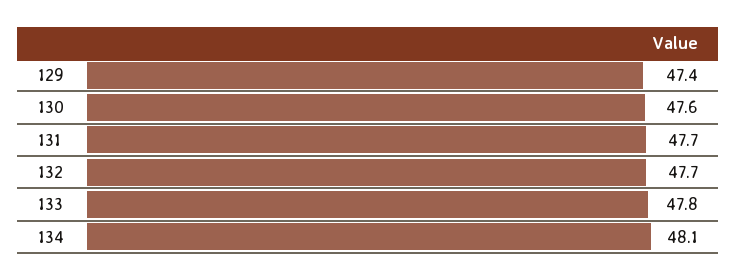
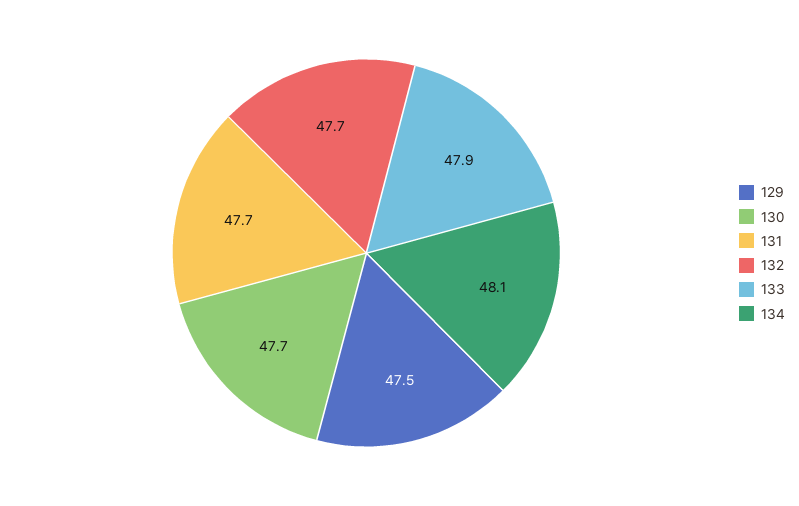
129: 47.4 -> 47.5
130: 47.6 -> 47.7
133: 47.8 -> 47.9

